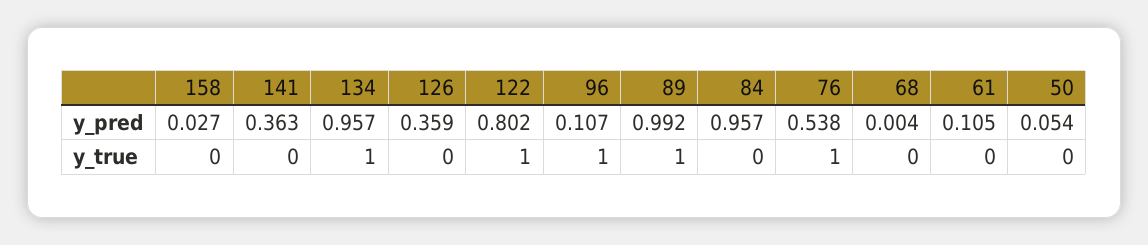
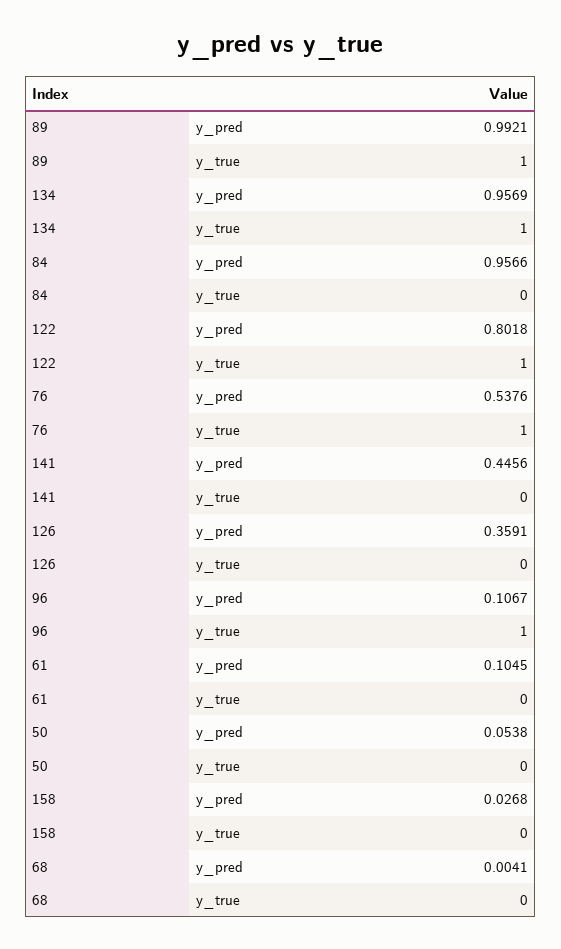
141, y_pred: 0.363 -> 0.4456

